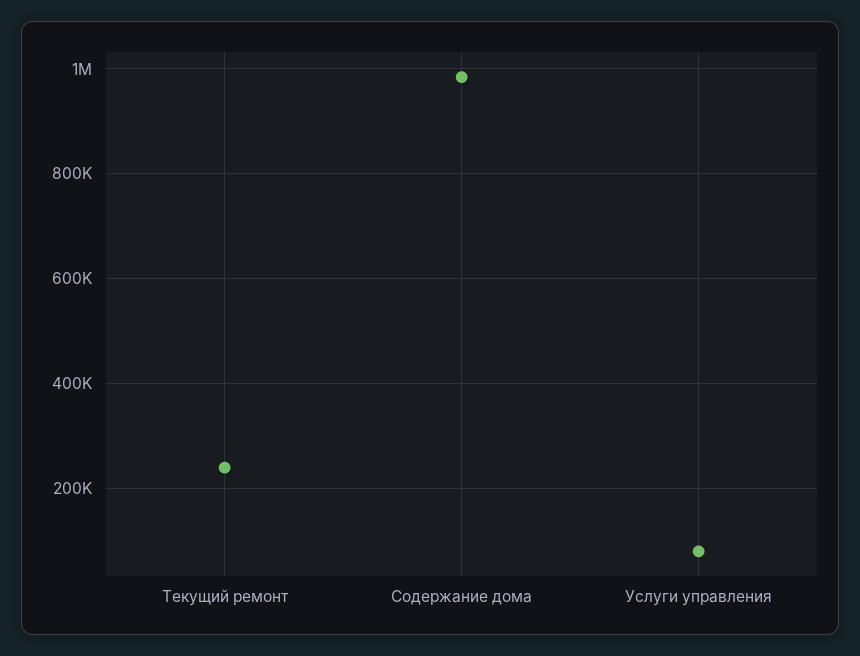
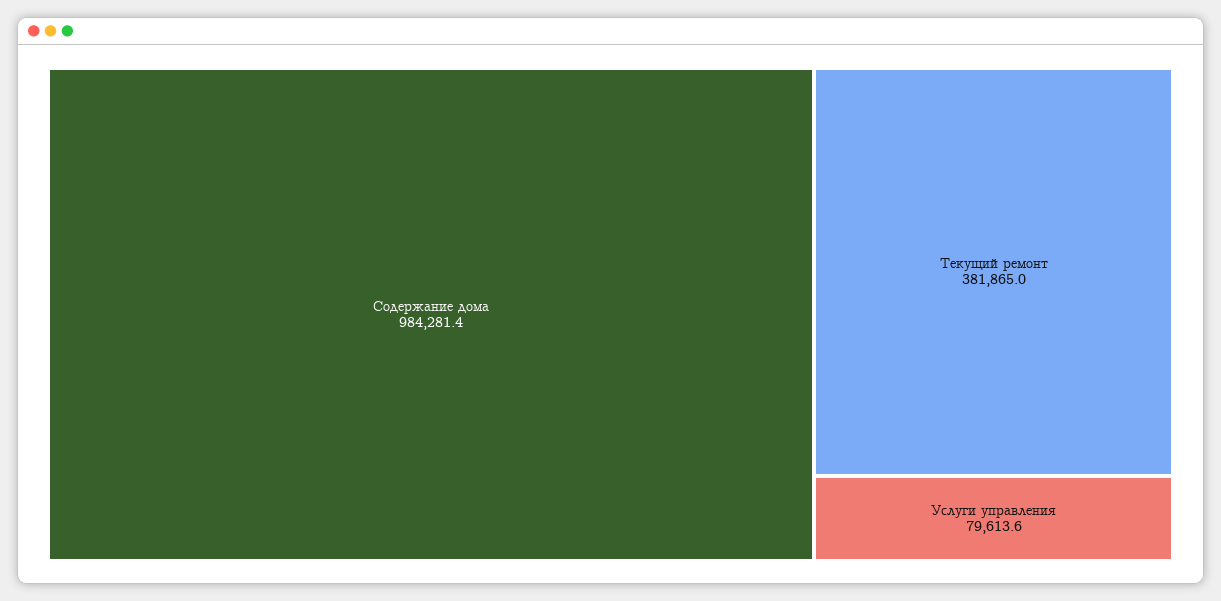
Текущий ремонт: 240000 -> 381865

